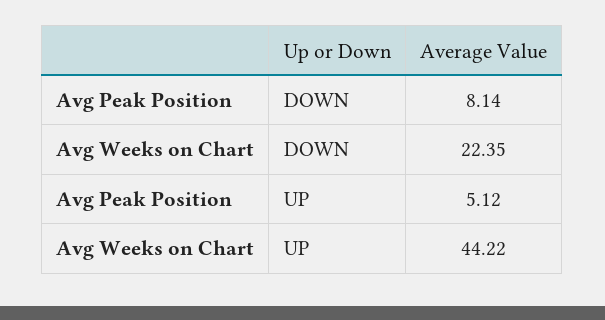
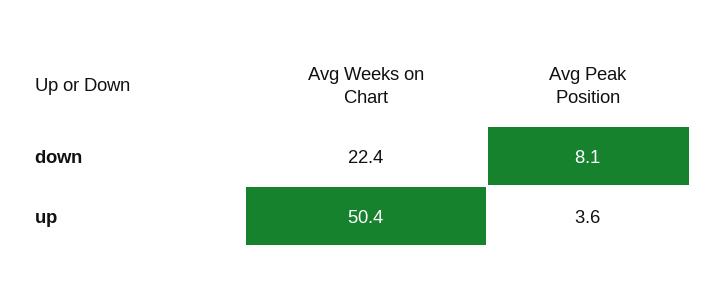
Avg Peak Position, UP: 5.12 -> 3.6
Avg Weeks on Chart, UP: 44.22 -> 50.4

